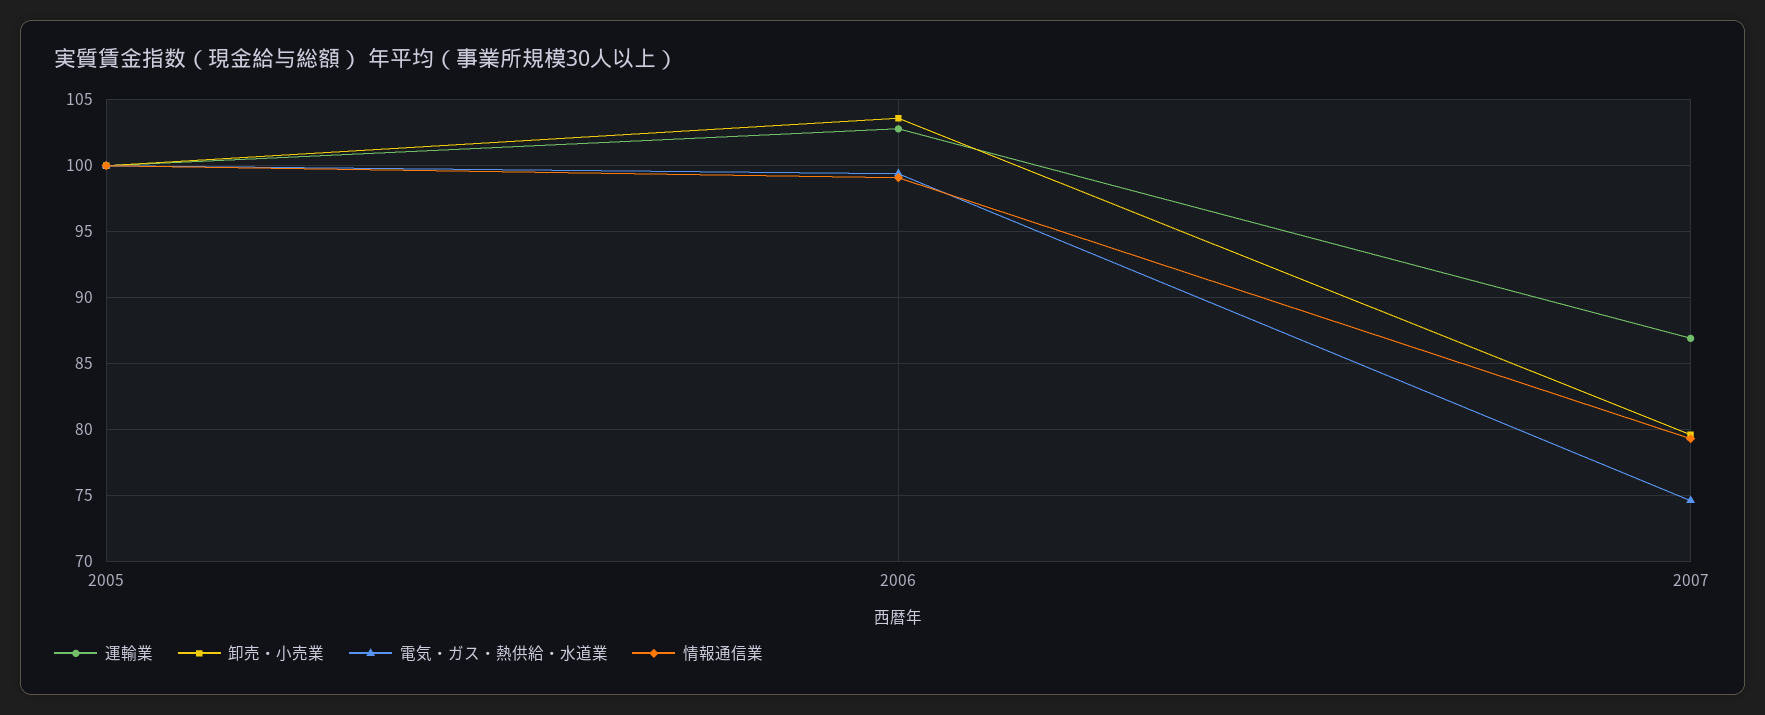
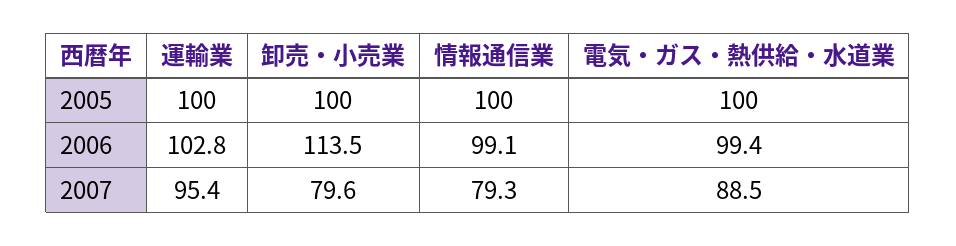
卸売・小売業, 2006: 103.5 -> 113.5
運輸業, 2007: 87 -> 95.4
電気・ガス・熱供給・水道業, 2007: 74.5 -> 88.5

